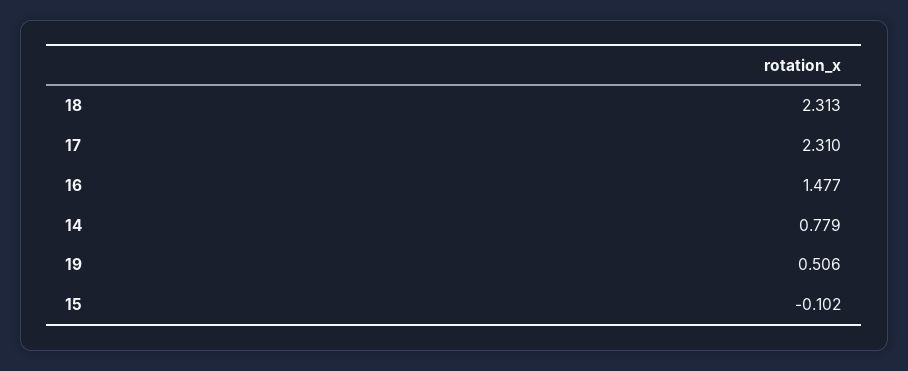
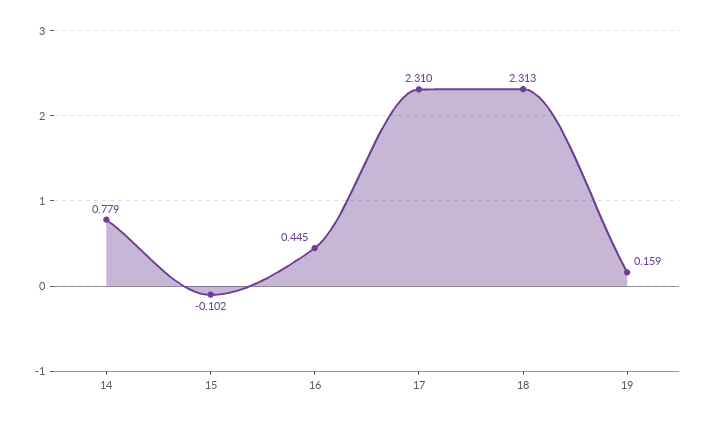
16: 1.477 -> 0.445
19: 0.506 -> 0.159

